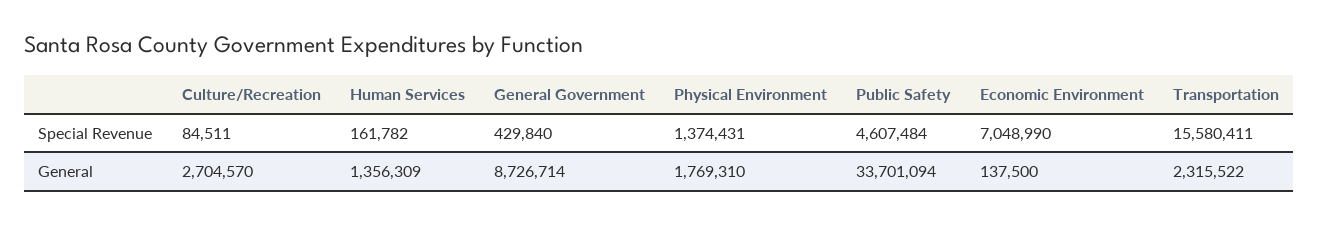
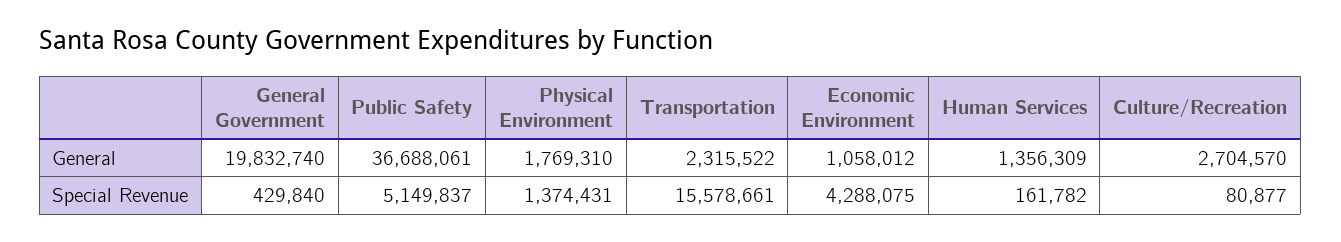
Culture/Recreation, Special Revenue: 84511 -> 80877
Public Safety, Special Revenue: 4607484 -> 5149837
Economic Environment, Special Revenue: 7048990 -> 4288075
Transportation, Special Revenue: 15580411 -> 15578661
General Government, General: 8726714 -> 19832740
Public Safety, General: 33701094 -> 36688061
Economic Environment, General: 137500 -> 1058012

